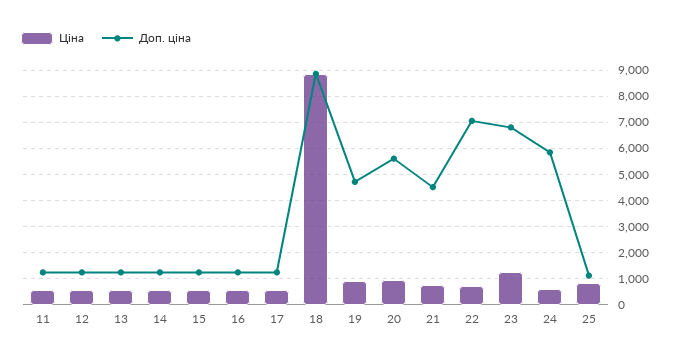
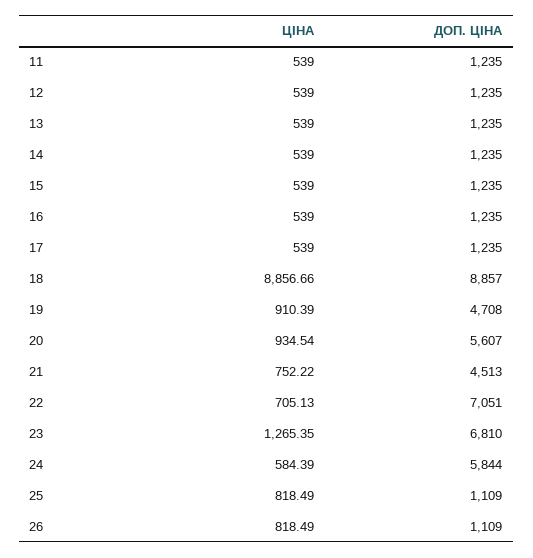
Ціна, 26: none -> 818.49
Доп. ціна, 26: none -> 1109

